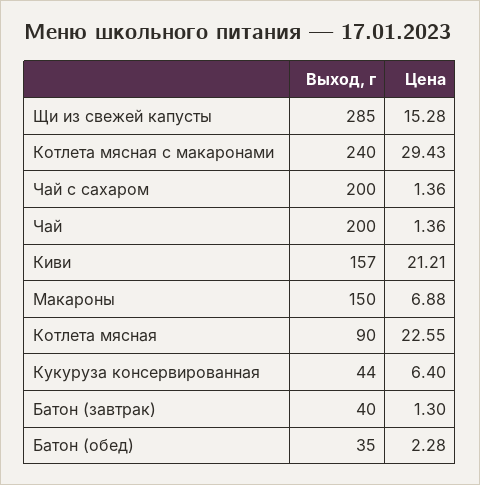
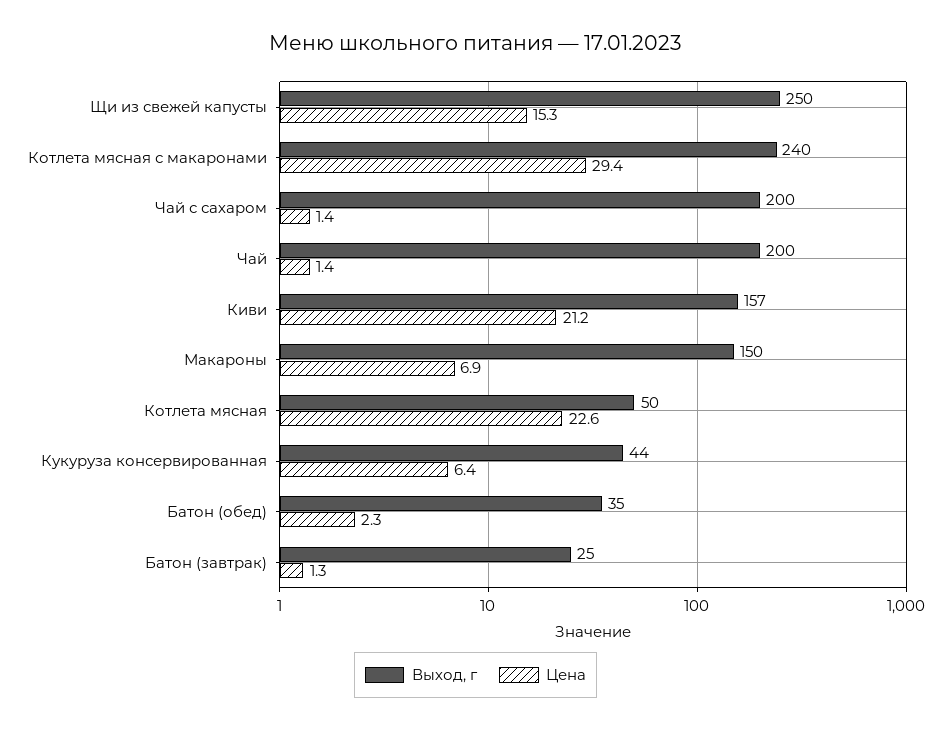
Выход, г, Щи из свежей капусты: 285 -> 250
Выход, г, Котлета мясная: 90 -> 50
Выход, г, Батон (завтрак): 40 -> 25

